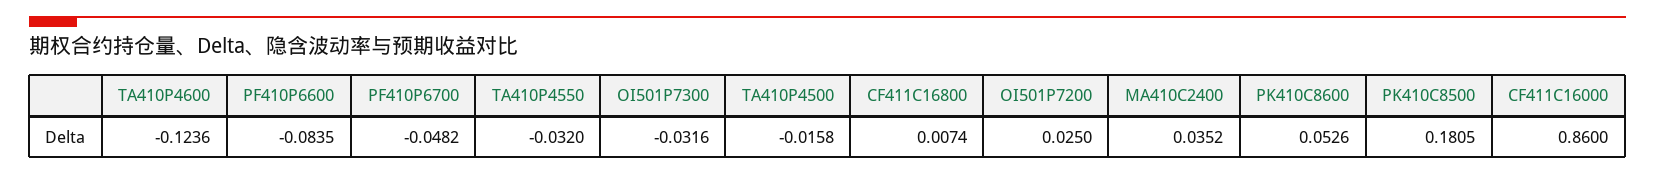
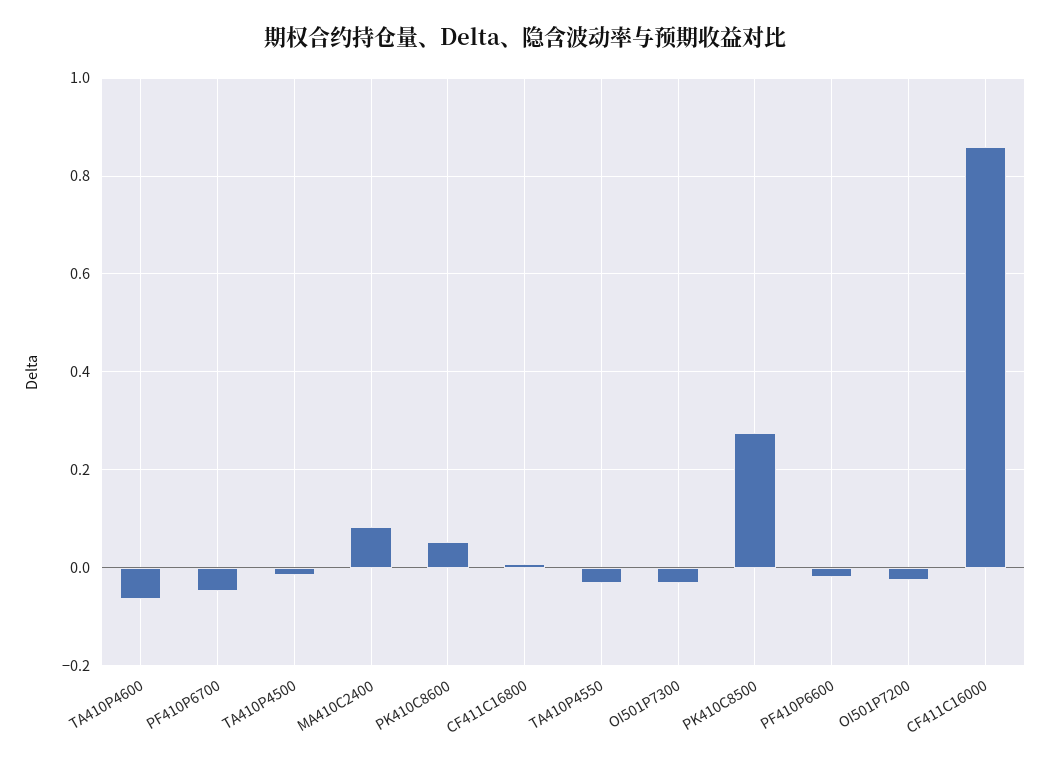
TA410P4600: -0.1236 -> -0.06
PF410P6600: -0.0835 -> -0.02
OI501P7200: 0.025 -> -0.02
MA410C2400: 0.0352 -> 0.08
PK410C8500: 0.1805 -> 0.28

